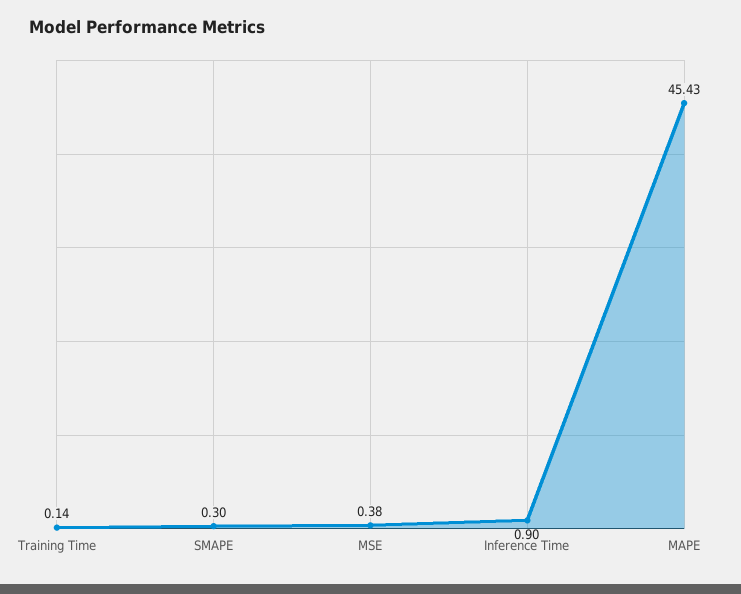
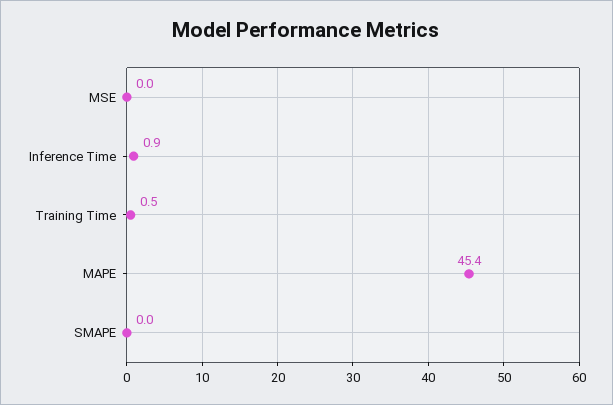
Training Time: 0.14 -> 0.5
SMAPE: 0.3 -> 0
MSE: 0.38 -> 0

